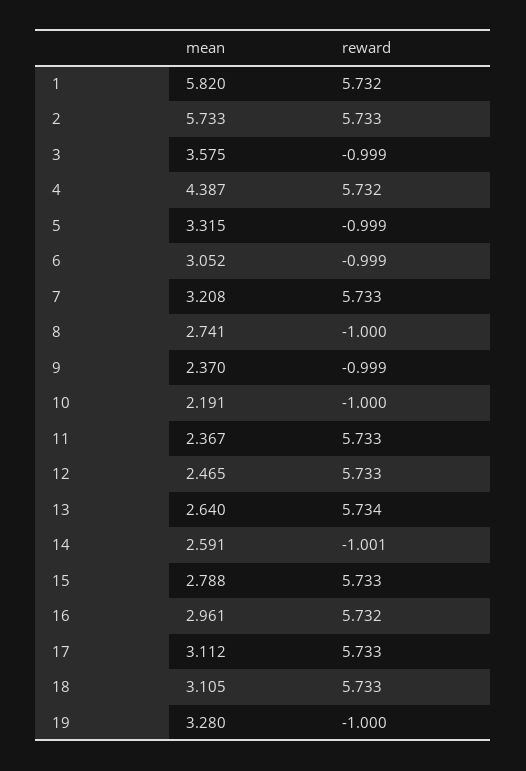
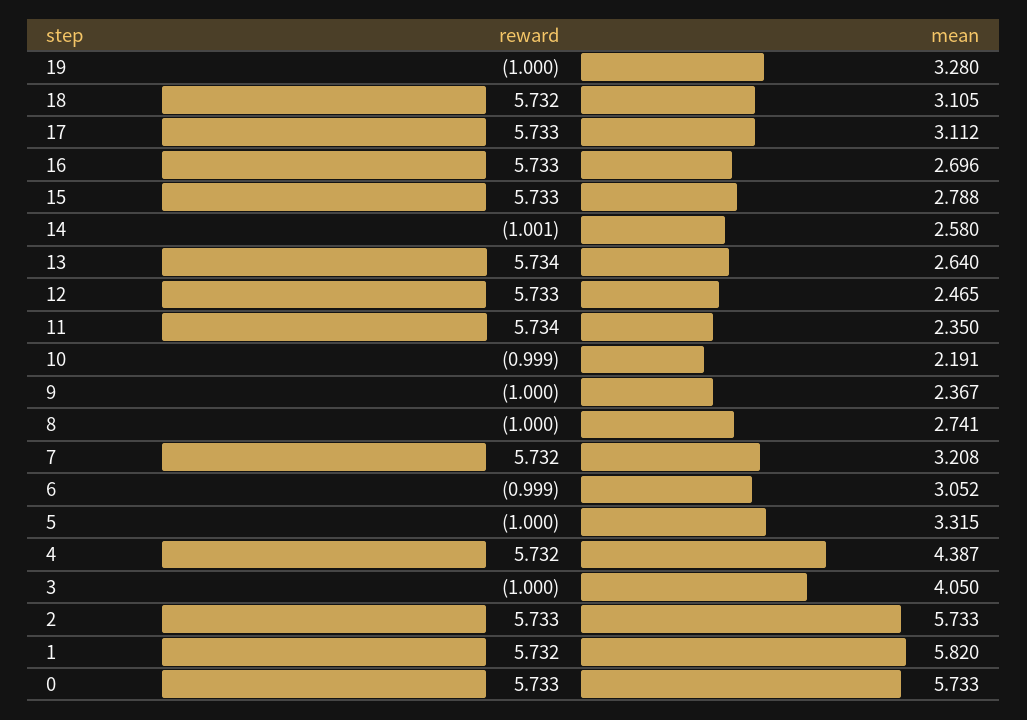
mean, 3: 3.575 -> 4.05
reward, 3: -0.999 -> -1
reward, 5: -0.999 -> -1
reward, 7: 5.733 -> 5.732
mean, 9: 2.37 -> 2.367
reward, 9: -0.999 -> -1
reward, 10: -1 -> -0.999
mean, 11: 2.367 -> 2.35
reward, 11: 5.733 -> 5.734
mean, 14: 2.591 -> 2.58
mean, 16: 2.961 -> 2.696
reward, 16: 5.732 -> 5.733
reward, 18: 5.733 -> 5.732
reward, 0: none -> 5.733
mean, 0: none -> 5.733

